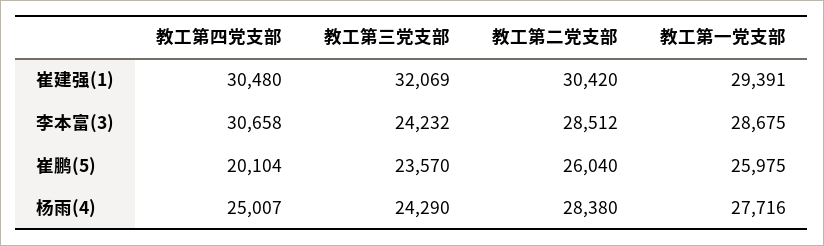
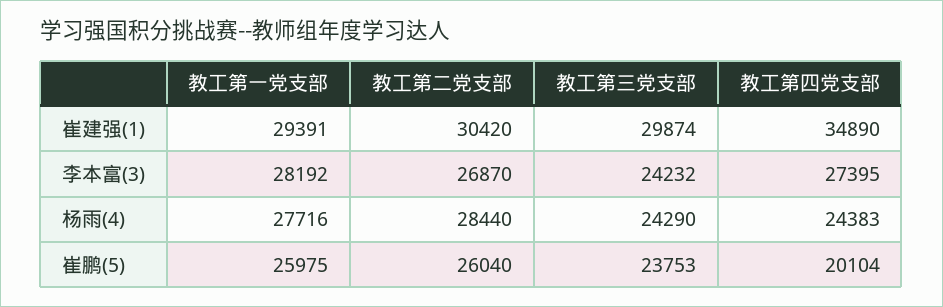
教工第四党支部, 崔建强(1): 30480 -> 34890
教工第三党支部, 崔建强(1): 32069 -> 29874
教工第四党支部, 李本富(3): 30658 -> 27395
教工第二党支部, 李本富(3): 28512 -> 26870
教工第一党支部, 李本富(3): 28675 -> 28192
教工第三党支部, 崔鹏(5): 23570 -> 23753
教工第四党支部, 杨雨(4): 25007 -> 24383
教工第二党支部, 杨雨(4): 28380 -> 28440

